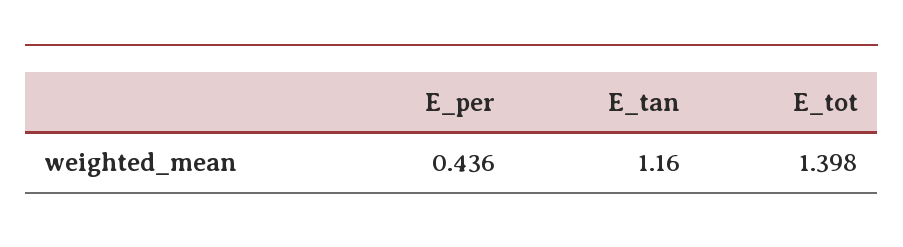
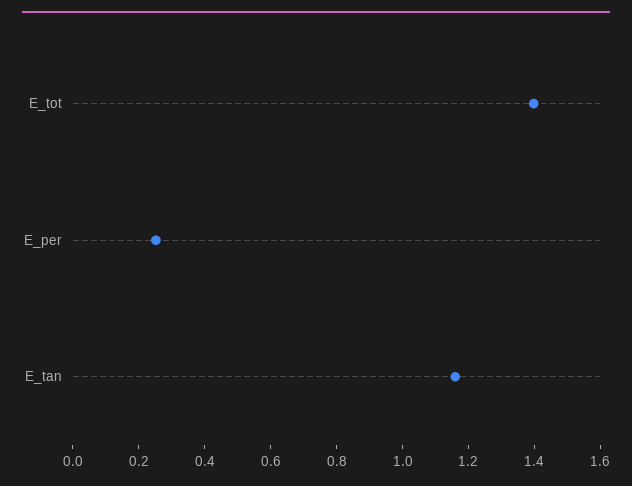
E_per: 0.436 -> 0.25

